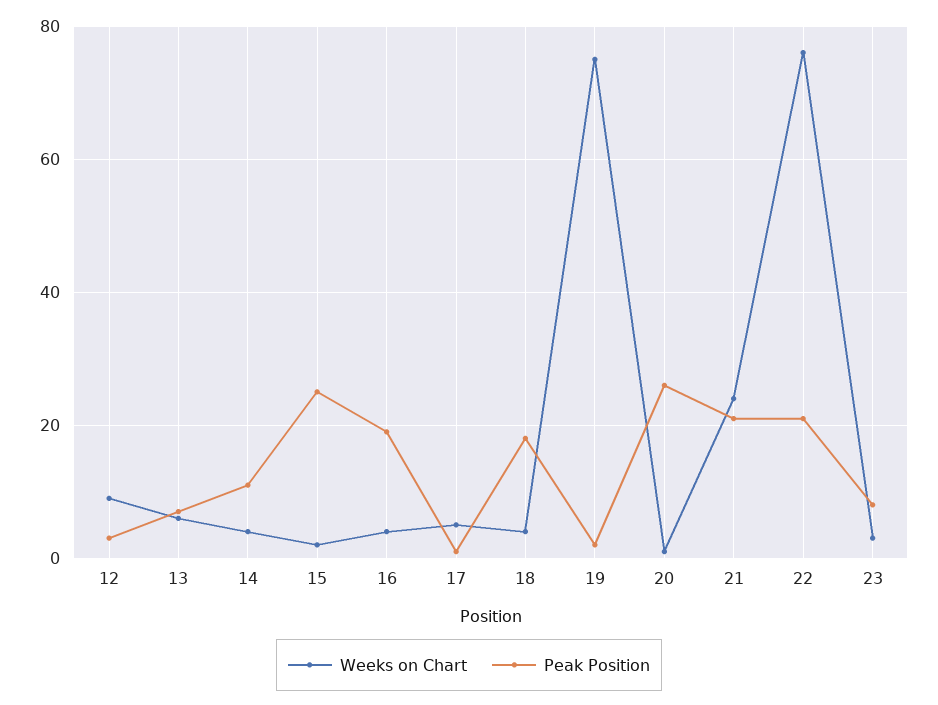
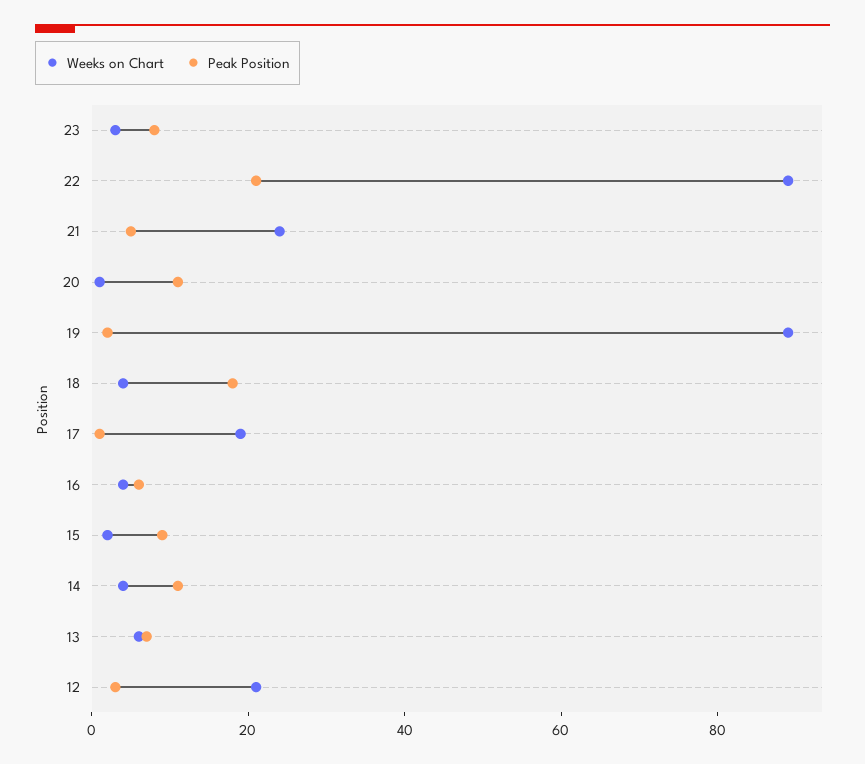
Weeks on Chart, 12: 10 -> 20
Peak Position, 15: 25 -> 10
Peak Position, 16: 20 -> 5
Weeks on Chart, 17: 5 -> 20
Weeks on Chart, 19: 75 -> 90
Peak Position, 20: 25 -> 10
Peak Position, 21: 20 -> 5
Weeks on Chart, 22: 75 -> 90

